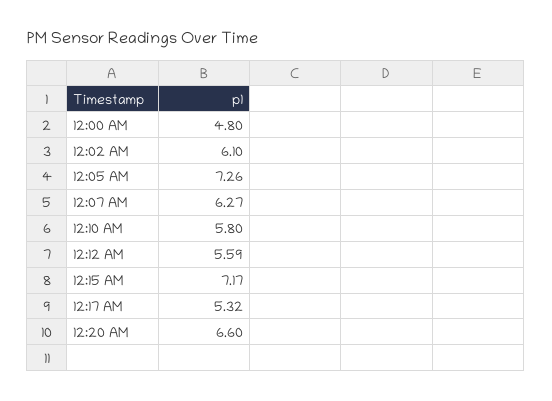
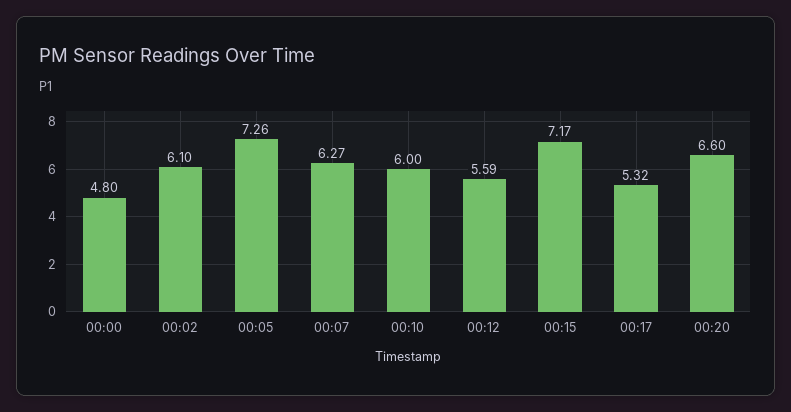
12:10 AM: 5.8 -> 6

